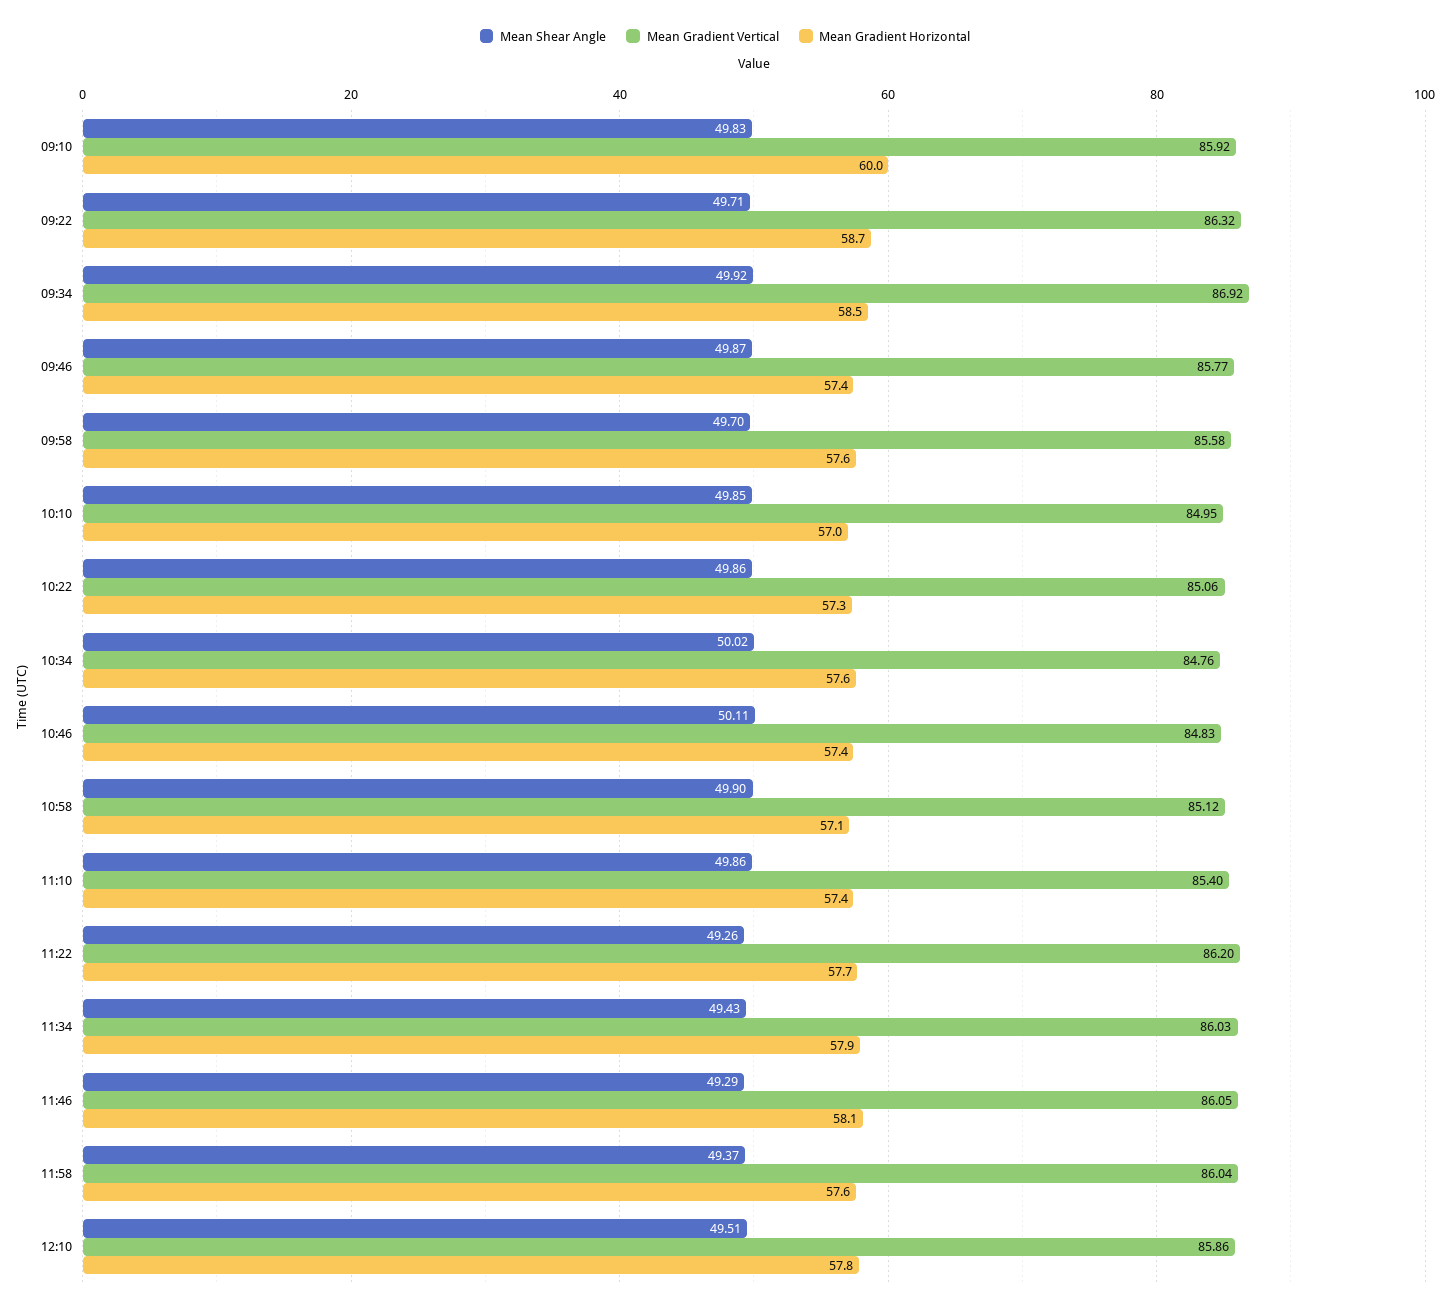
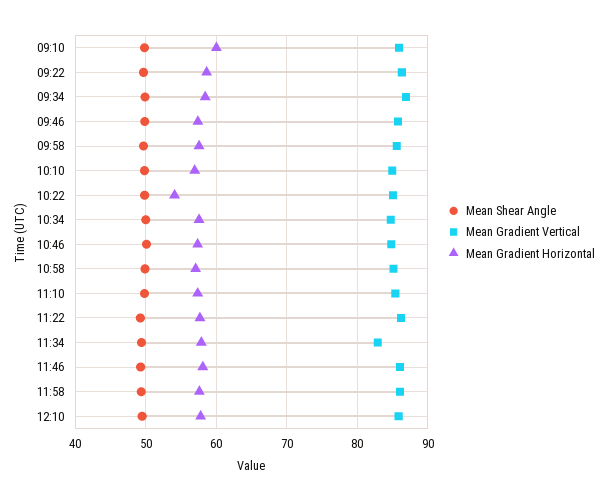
Mean Gradient Horizontal, 10:22: 57.3 -> 54
Mean Gradient Vertical, 11:34: 86.03 -> 83

